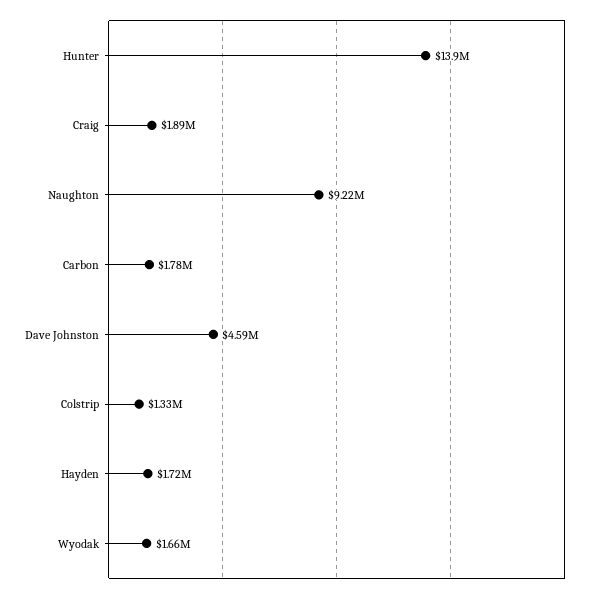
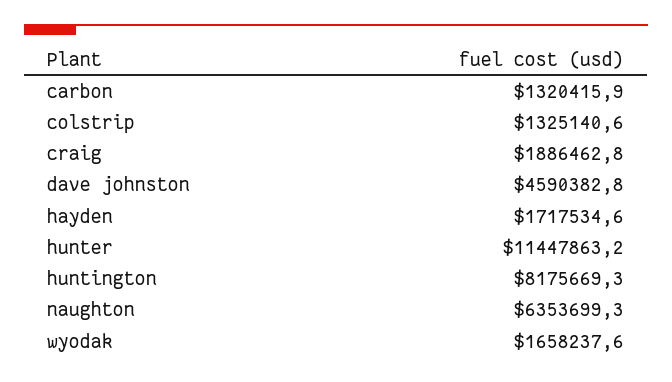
Hunter: 13900000 -> 11447863.2
Naughton: 9220000 -> 6353699.3
Carbon: 1780000 -> 1320415.9
huntington: none -> 8175669.3

